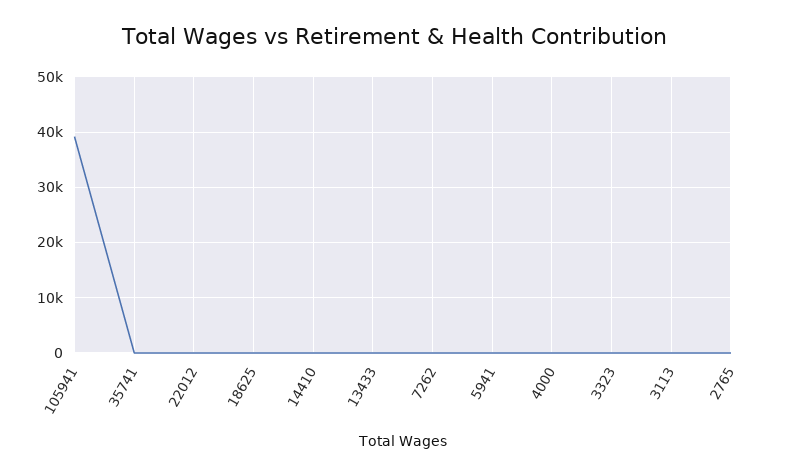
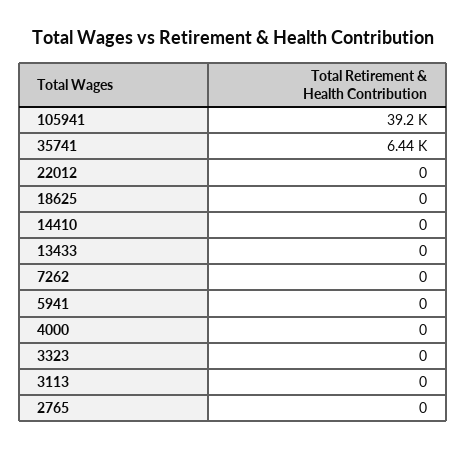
35741: 0 -> 6440

